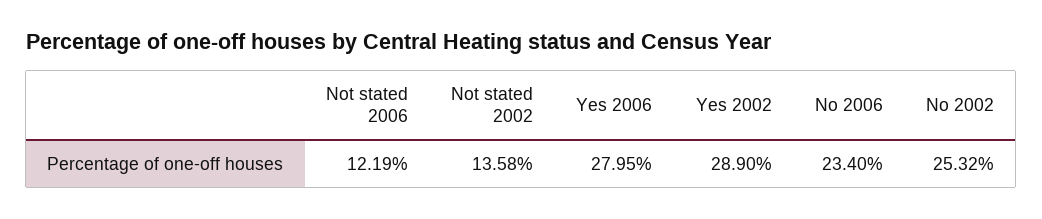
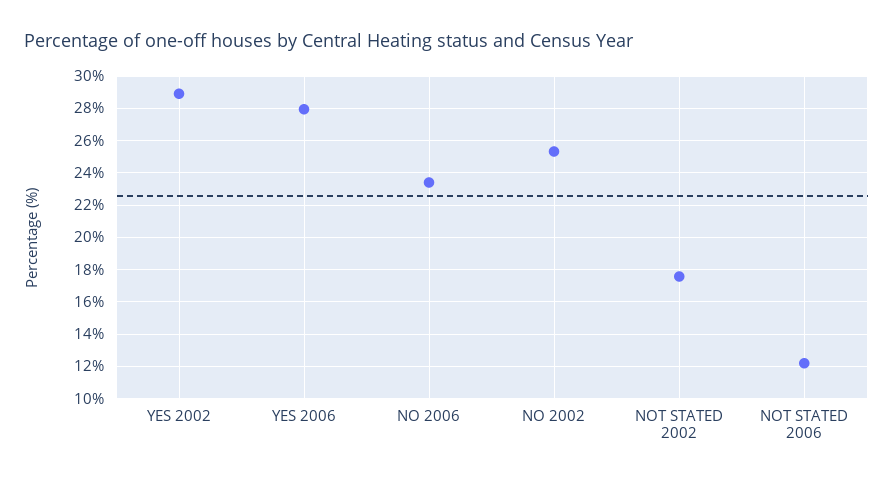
Not stated 2002: 13.58 -> 17.5

